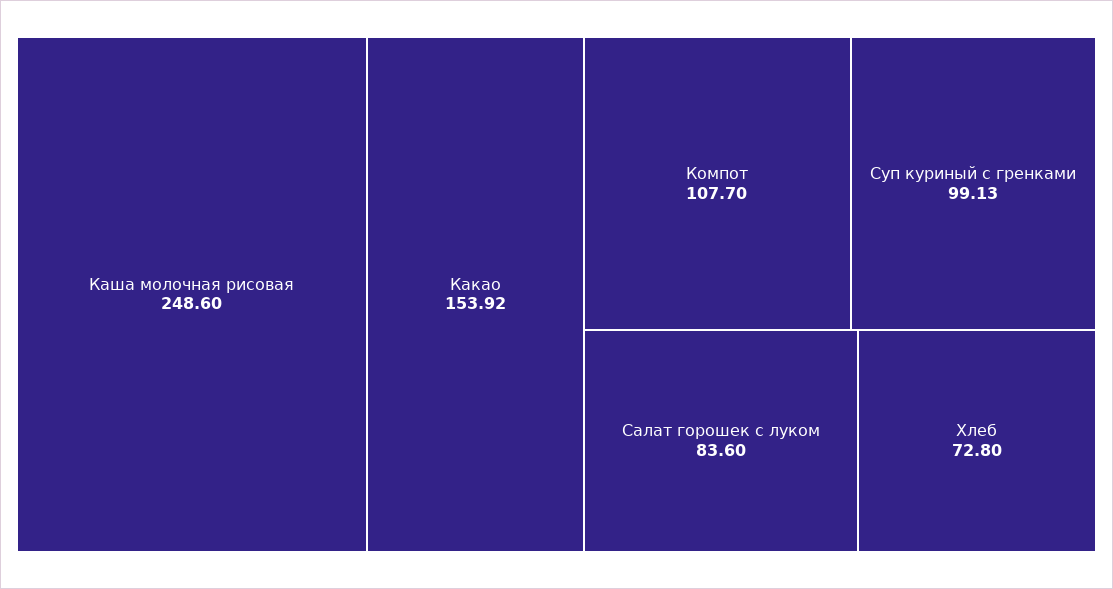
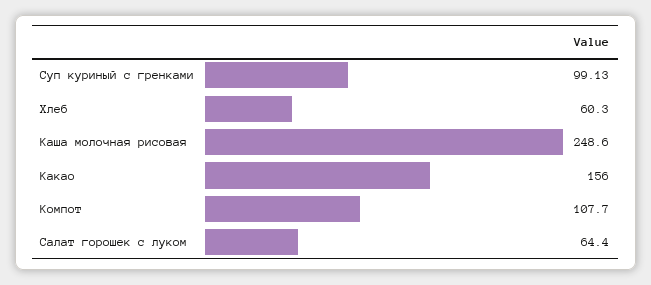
Какао: 153.92 -> 156
Салат горошек с луком: 83.6 -> 64.4
Хлеб: 72.8 -> 60.3

